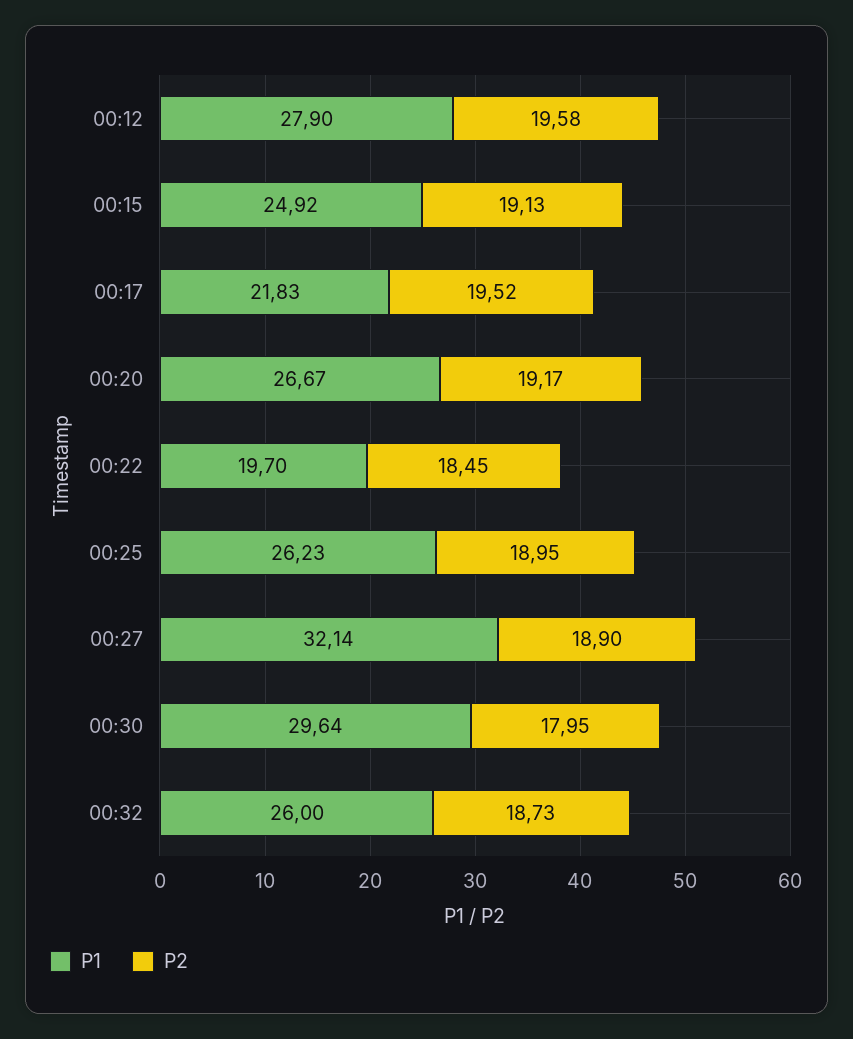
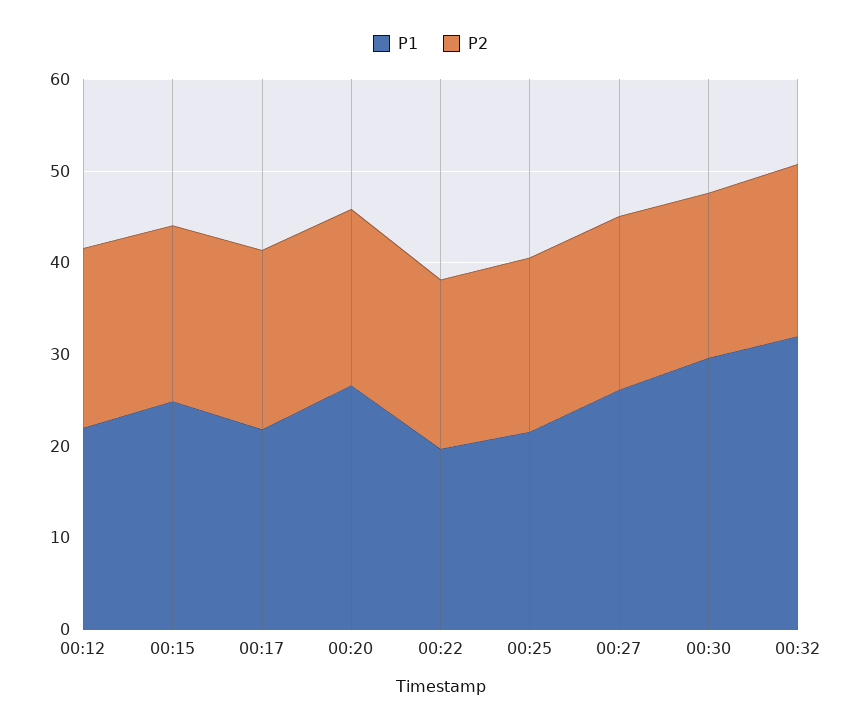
P1, 00:12: 27.9 -> 22
P1, 00:25: 26.23 -> 22
P1, 00:27: 32.14 -> 26
P1, 00:32: 26 -> 32

